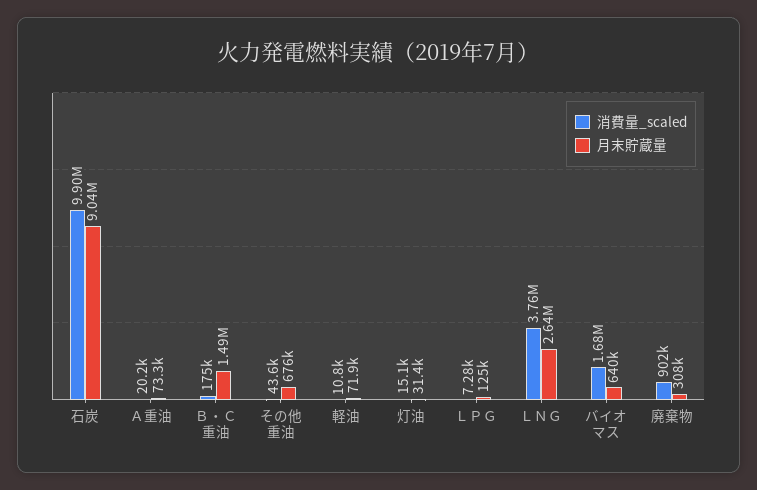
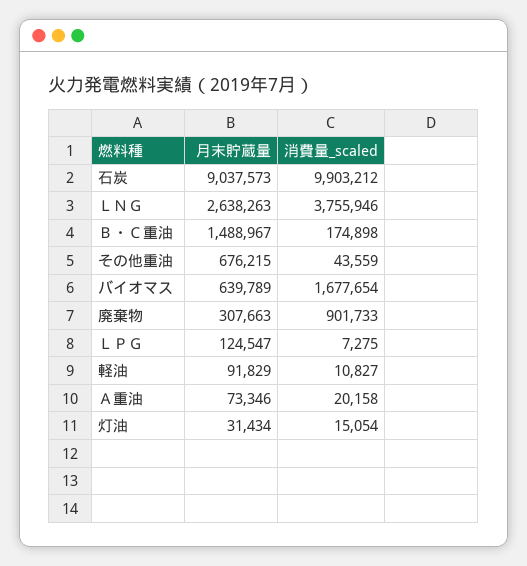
月末貯蔵量, 軽油: 71900 -> 91829

